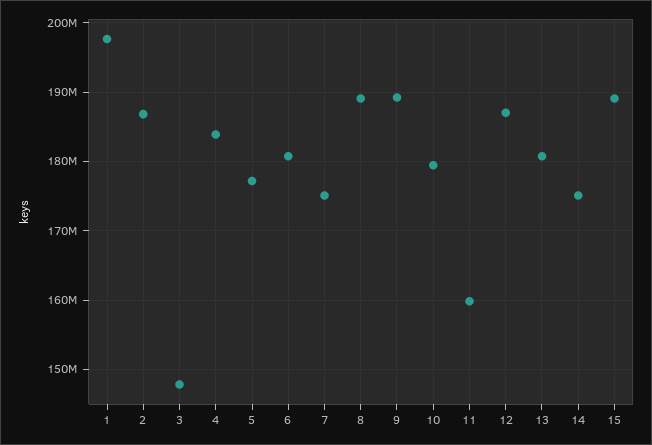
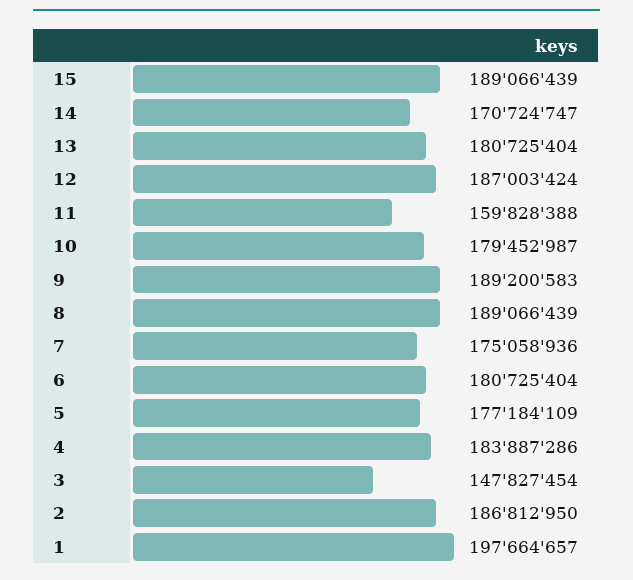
14: 175000000 -> 170724747

